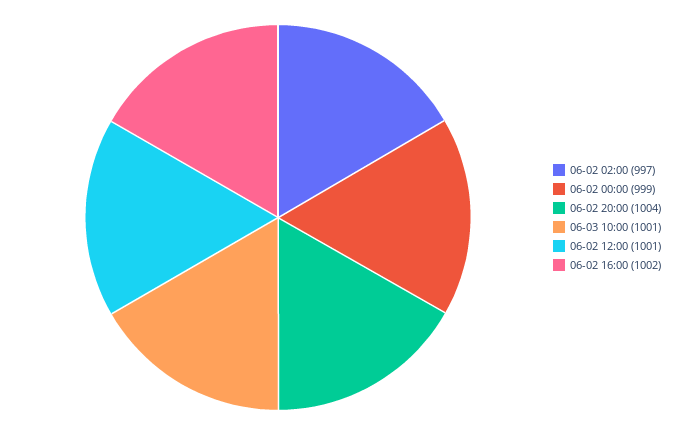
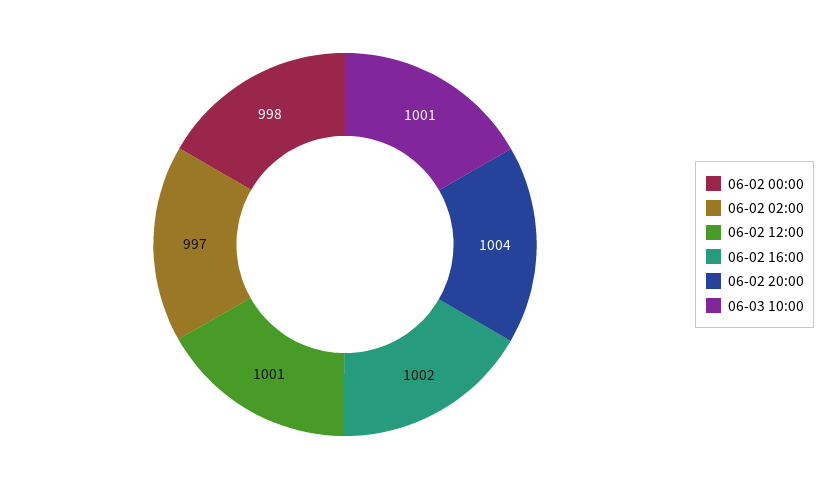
06-02 00:00: 999 -> 998

